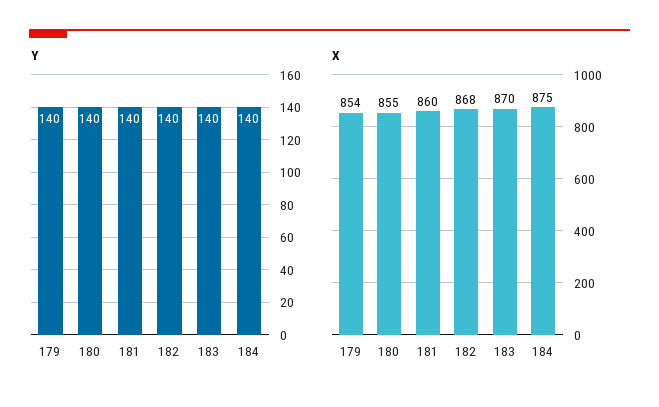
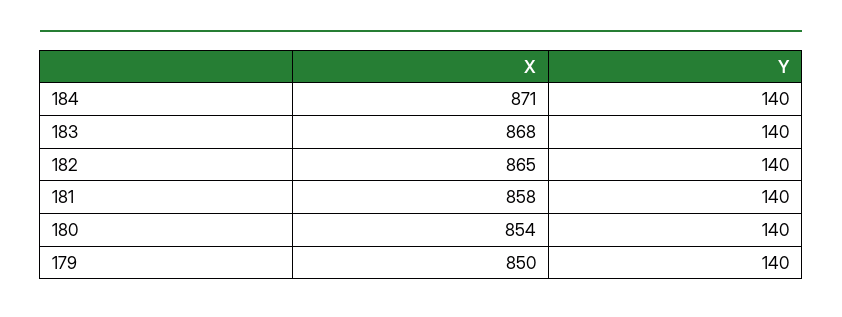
X, 179: 854 -> 850
X, 180: 855 -> 854
X, 181: 860 -> 858
X, 182: 868 -> 865
X, 183: 870 -> 868
X, 184: 875 -> 871

